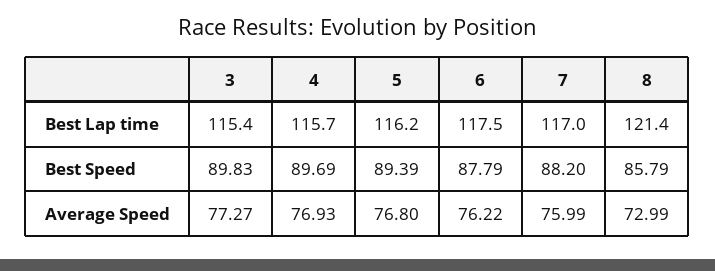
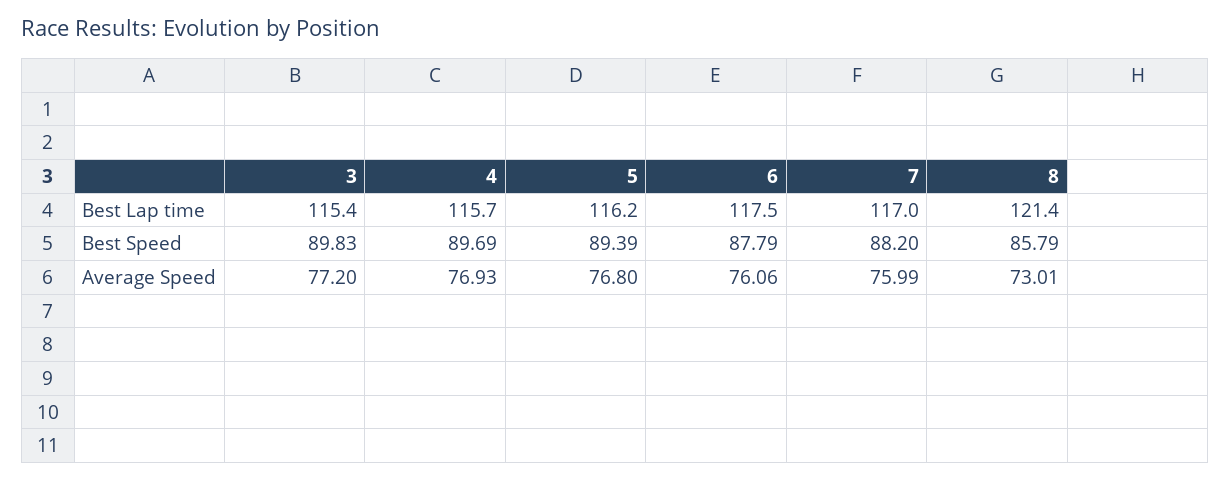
3, Average Speed: 77.27 -> 77.2
6, Average Speed: 76.22 -> 76.06
8, Average Speed: 72.99 -> 73.01

